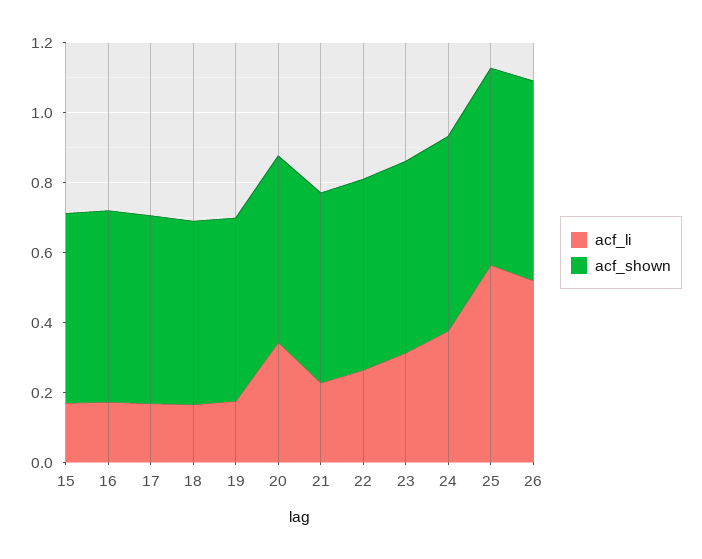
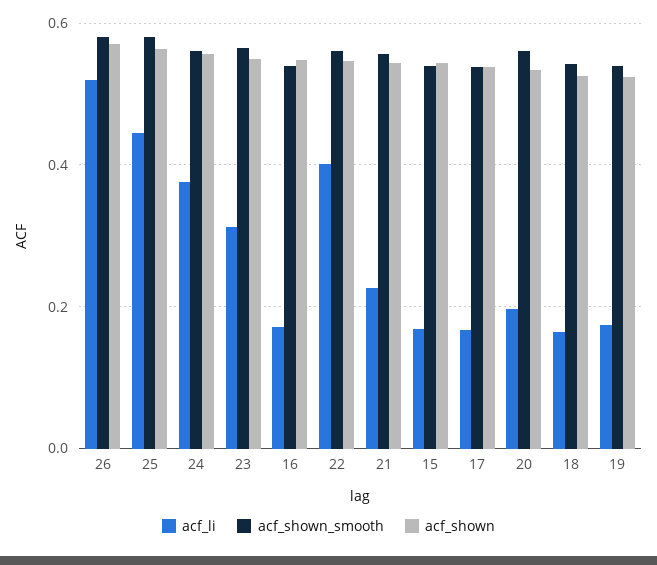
acf_li, 20: 0.35 -> 0.2
acf_li, 22: 0.25 -> 0.4
acf_li, 25: 0.55 -> 0.44
acf_shown_smooth, 26: none -> 0.58
acf_shown_smooth, 25: none -> 0.58
acf_shown_smooth, 24: none -> 0.56
acf_shown_smooth, 23: none -> 0.56
acf_shown_smooth, 16: none -> 0.54
acf_shown_smooth, 22: none -> 0.56
acf_shown_smooth, 21: none -> 0.56
acf_shown_smooth, 15: none -> 0.54
acf_shown_smooth, 17: none -> 0.54
acf_shown_smooth, 20: none -> 0.56
acf_shown_smooth, 18: none -> 0.54
acf_shown_smooth, 19: none -> 0.54

